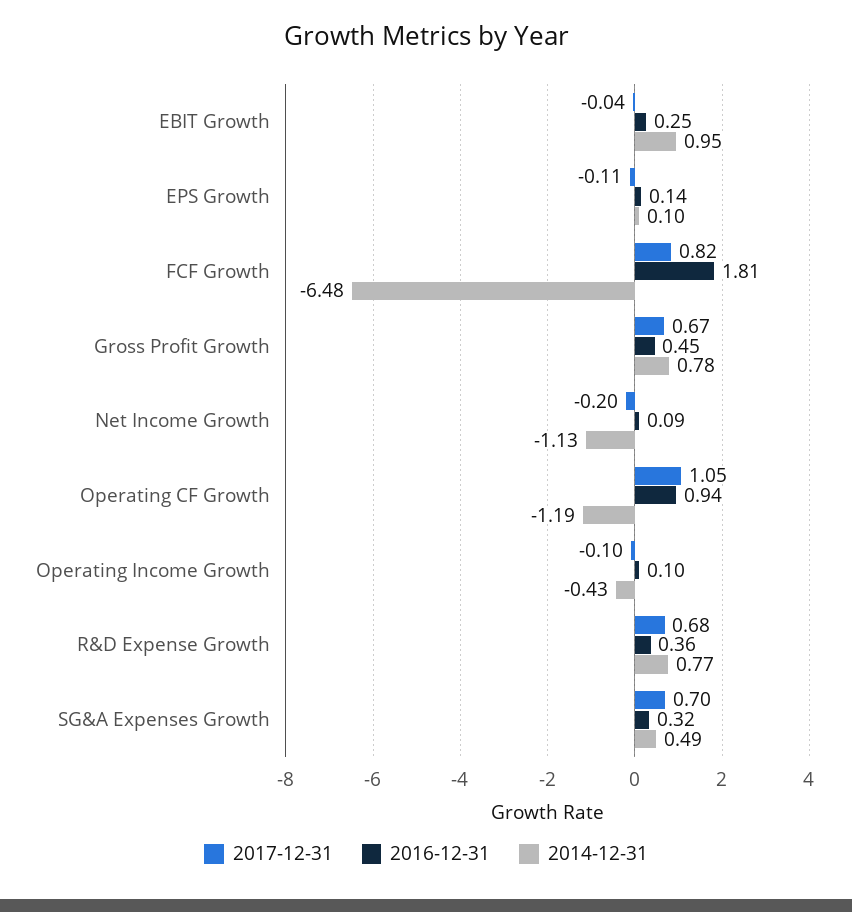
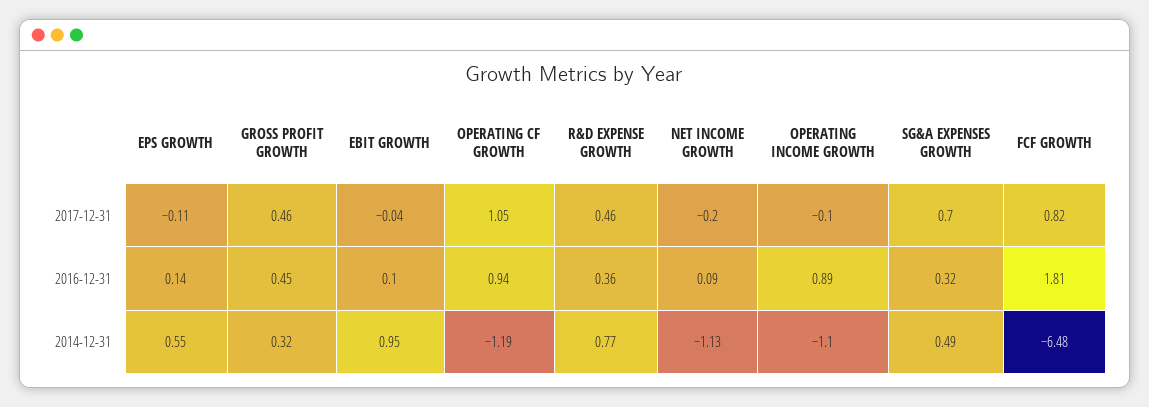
2016-12-31, EBIT Growth: 0.25 -> 0.1
2014-12-31, EPS Growth: 0.1 -> 0.55
2017-12-31, Gross Profit Growth: 0.67 -> 0.46
2014-12-31, Gross Profit Growth: 0.78 -> 0.32
2016-12-31, Operating Income Growth: 0.1 -> 0.89
2014-12-31, Operating Income Growth: -0.43 -> -1.1
2017-12-31, R&D Expense Growth: 0.68 -> 0.46

